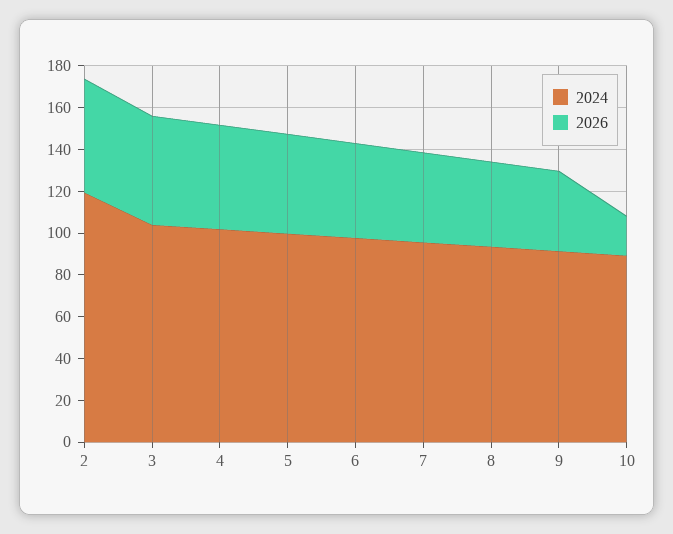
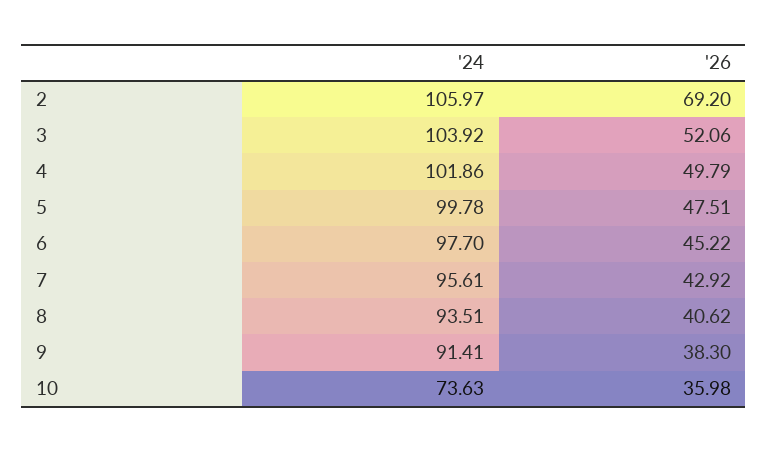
2024, 2: 120 -> 105.97
2026, 2: 55 -> 69.2
2024, 10: 90 -> 73.63
2026, 10: 20 -> 35.98

